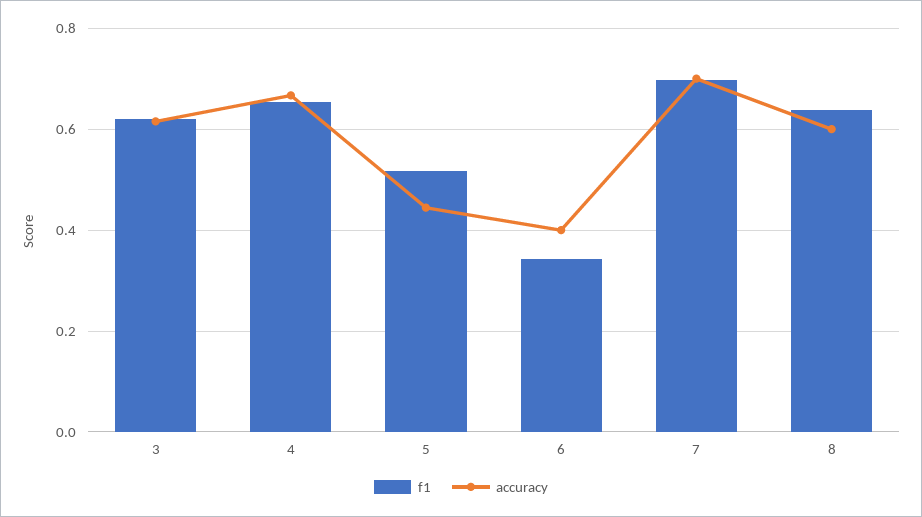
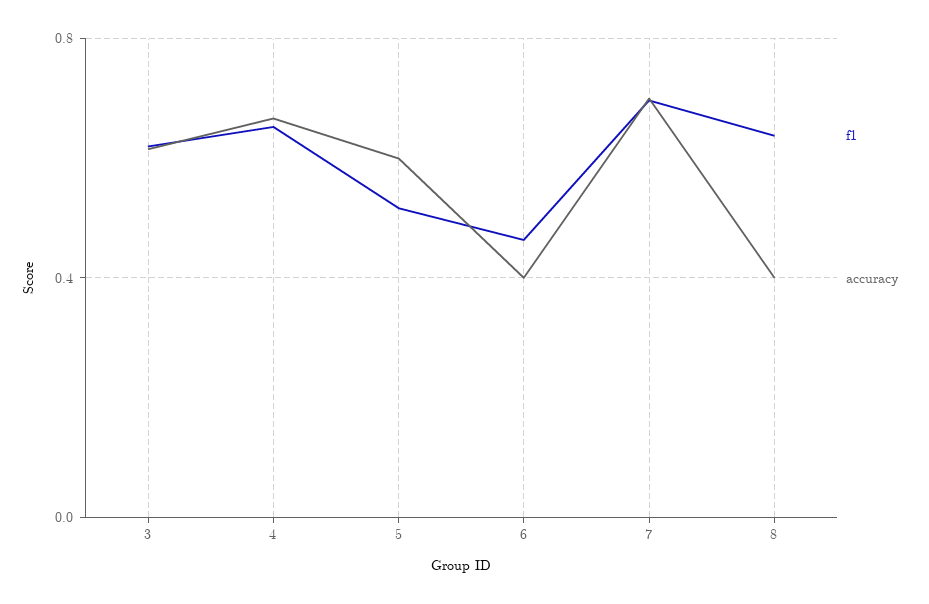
accuracy, 5: 0.44 -> 0.6
f1, 6: 0.34 -> 0.45
accuracy, 8: 0.6 -> 0.4

